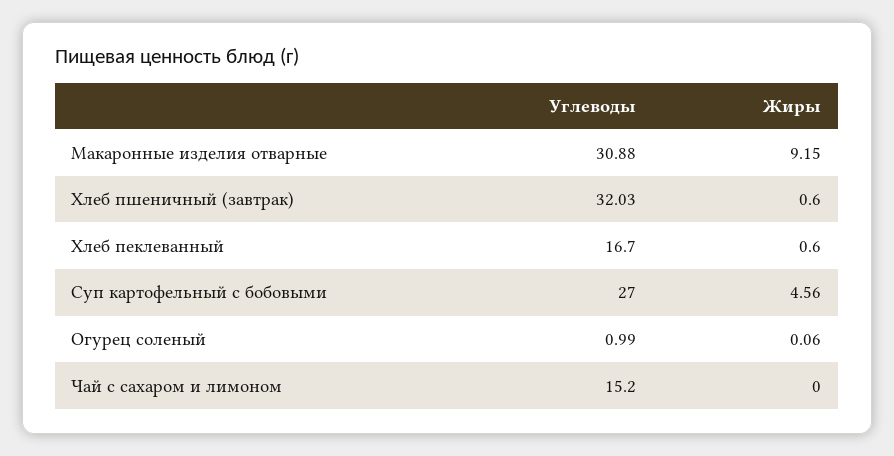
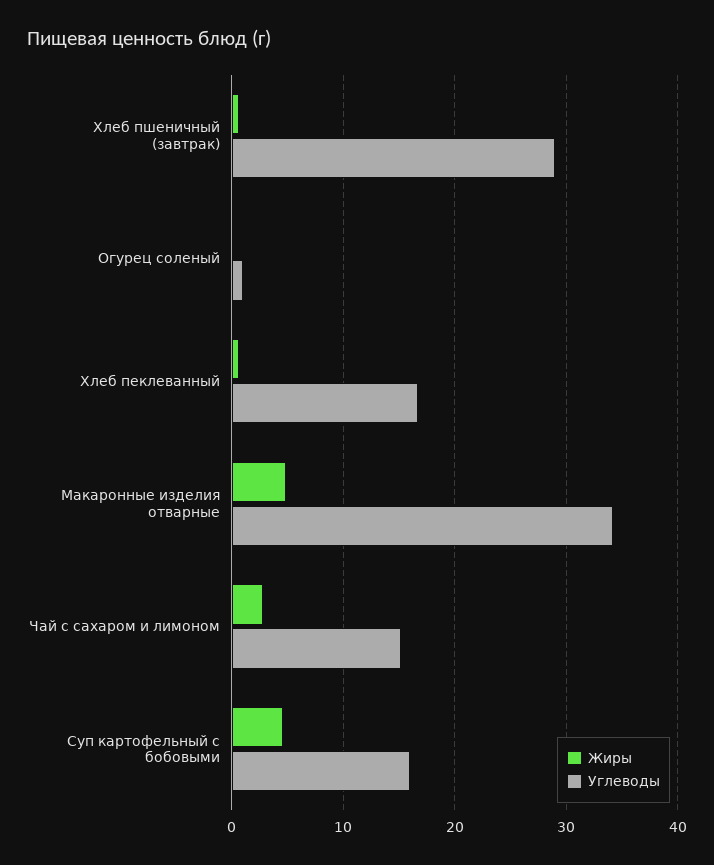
Углеводы, Макаронные изделия отварные: 30.88 -> 34
Жиры, Макаронные изделия отварные: 9.15 -> 5
Углеводы, Хлеб пшеничный (завтрак): 32.03 -> 29
Углеводы, Суп картофельный с бобовыми: 27 -> 16
Жиры, Чай с сахаром и лимоном: 0 -> 3

